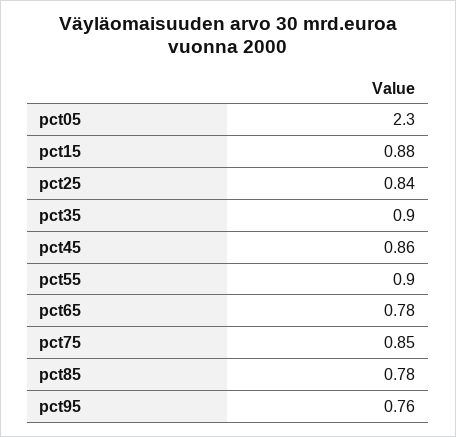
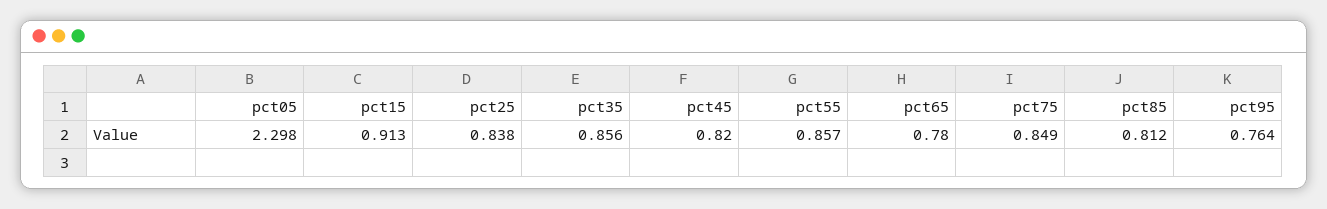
pct15: 0.88 -> 0.913
pct35: 0.9 -> 0.856
pct45: 0.86 -> 0.82
pct55: 0.9 -> 0.857
pct85: 0.78 -> 0.812

